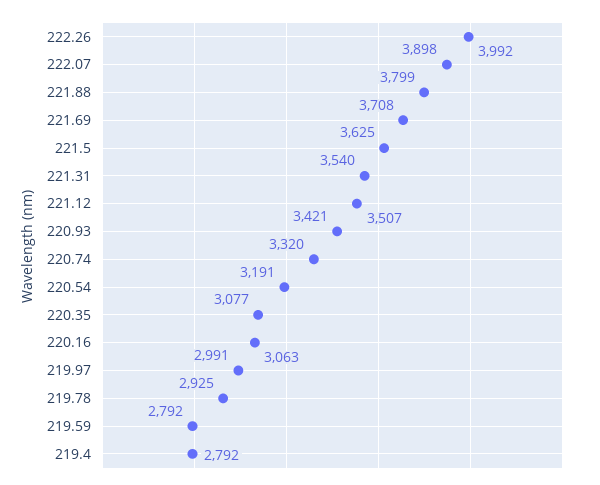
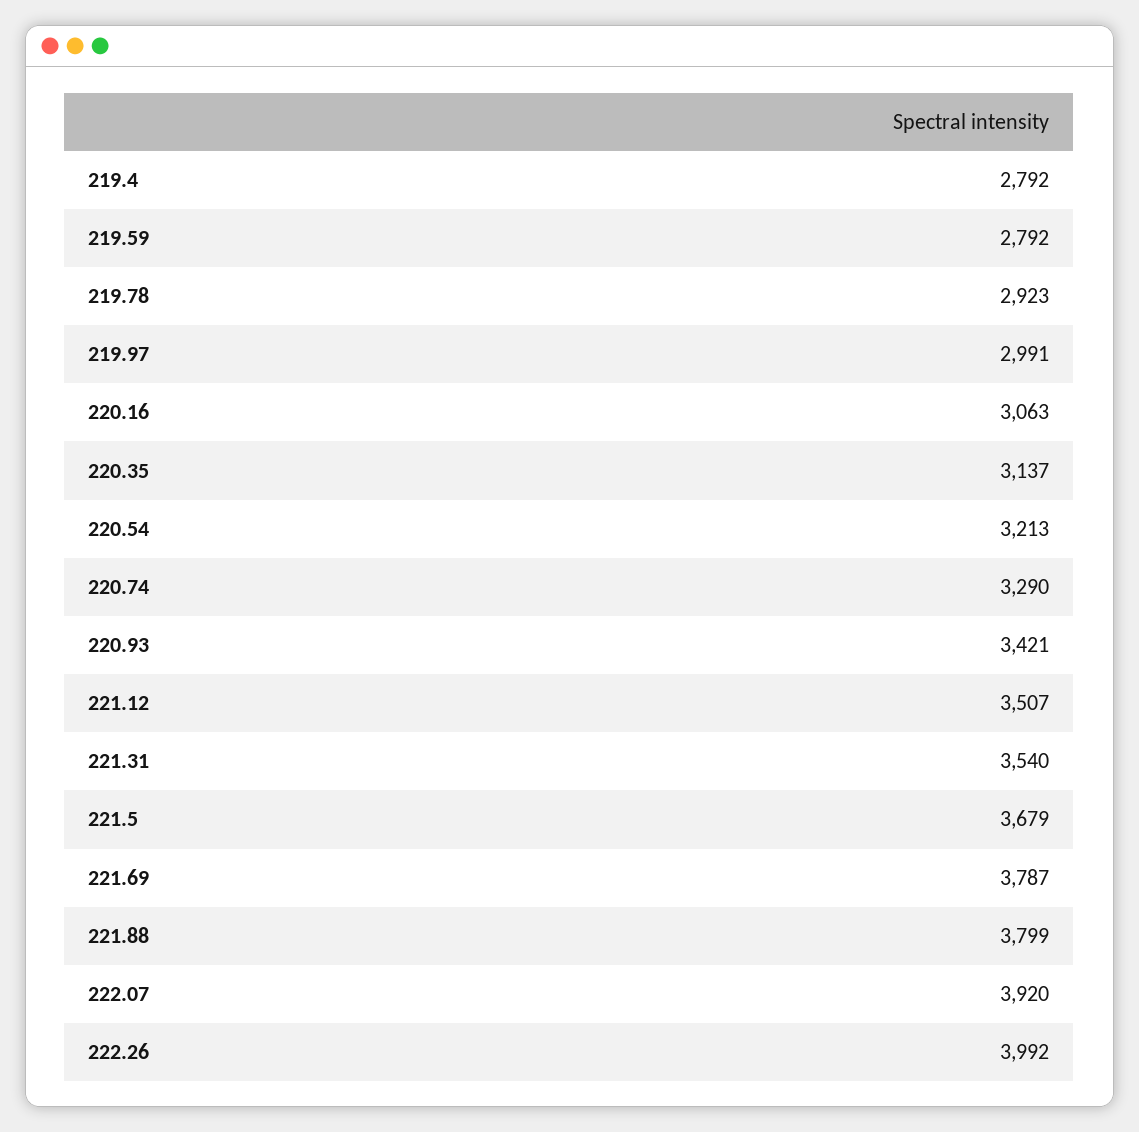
222.07: 3898 -> 3920
221.69: 3708 -> 3787
221.5: 3625 -> 3679
220.74: 3320 -> 3290
220.54: 3191 -> 3213
220.35: 3077 -> 3137
219.78: 2925 -> 2923

